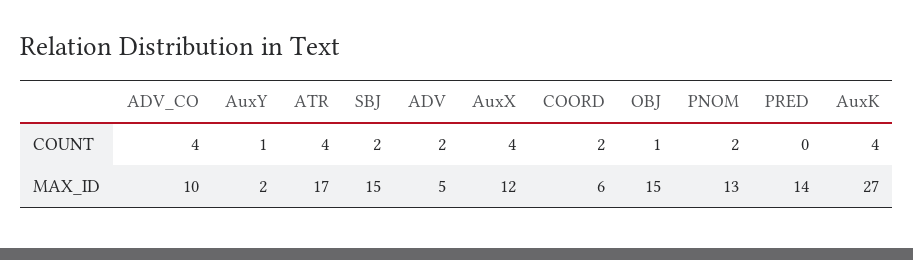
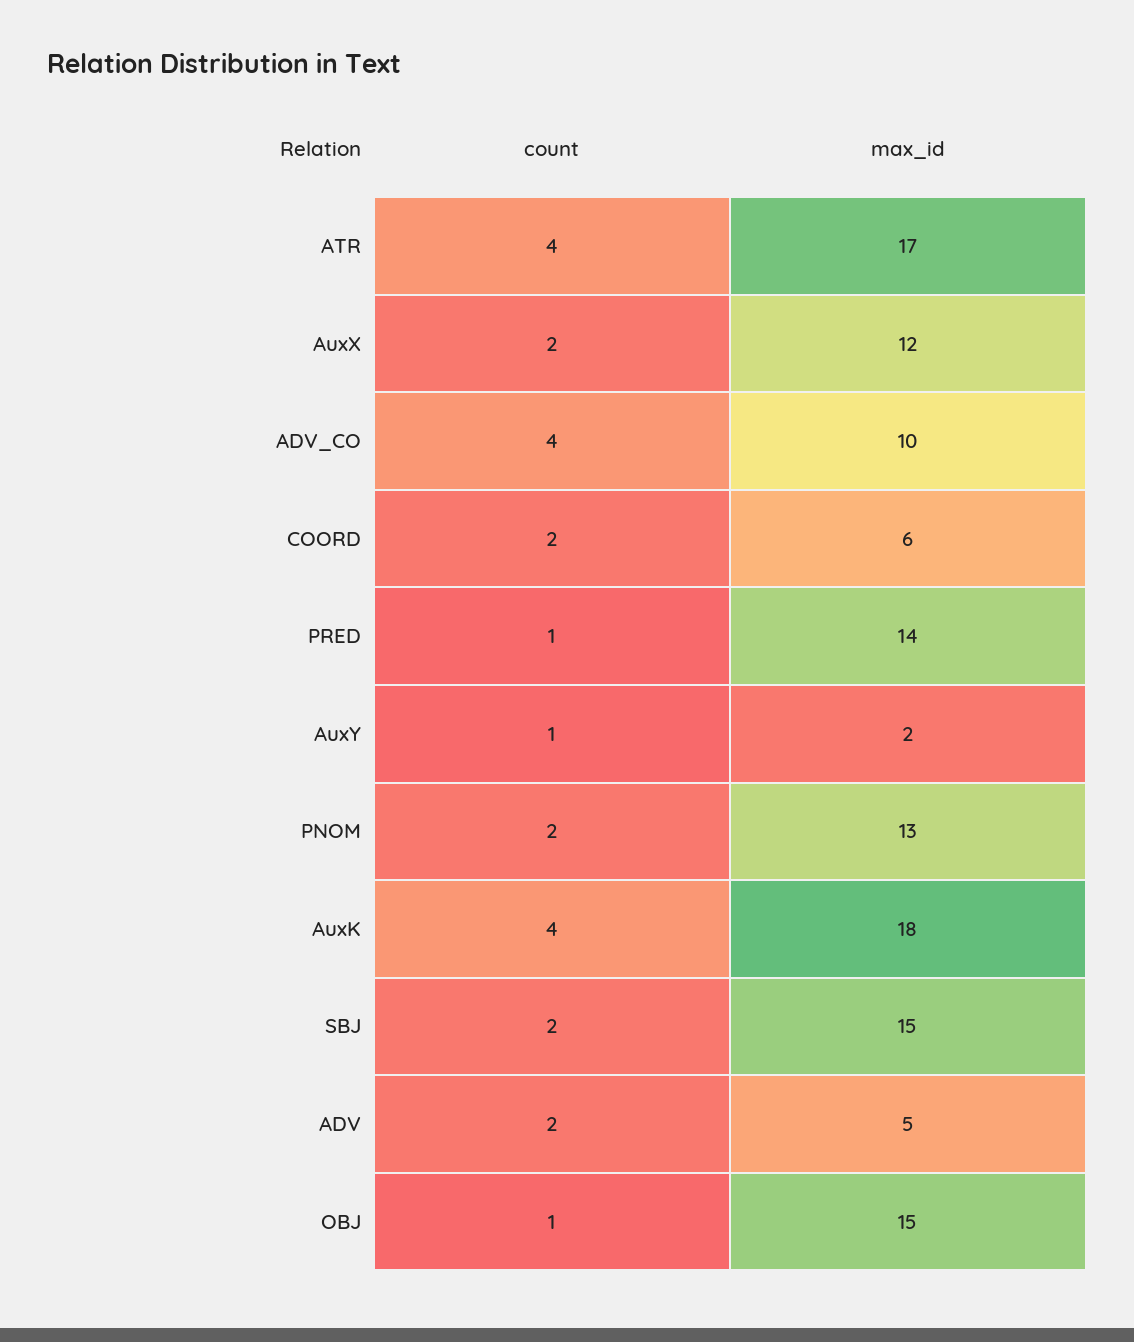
AuxX, COUNT: 4 -> 2
PRED, COUNT: 0 -> 1
AuxK, MAX_ID: 27 -> 18

